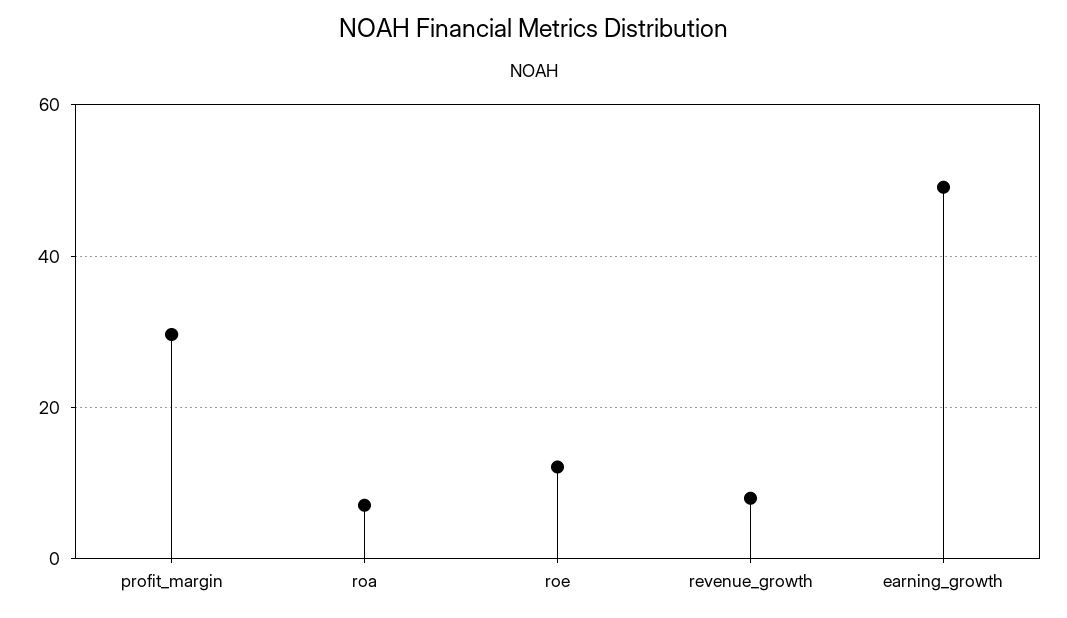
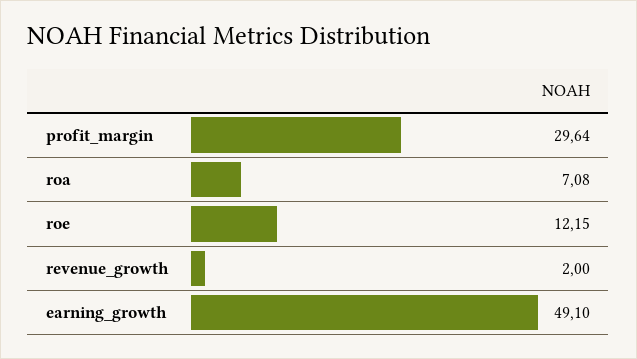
revenue_growth: 8 -> 2

